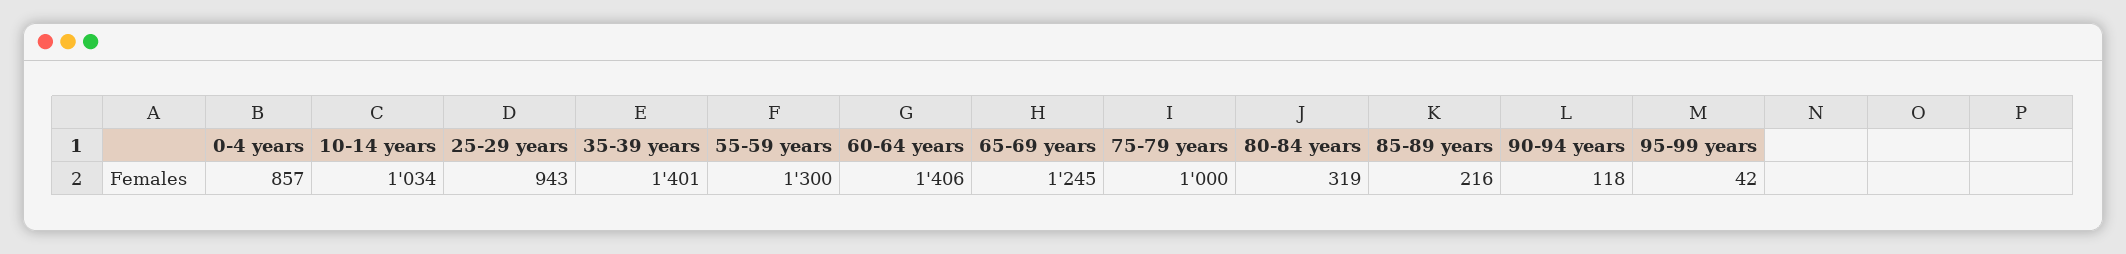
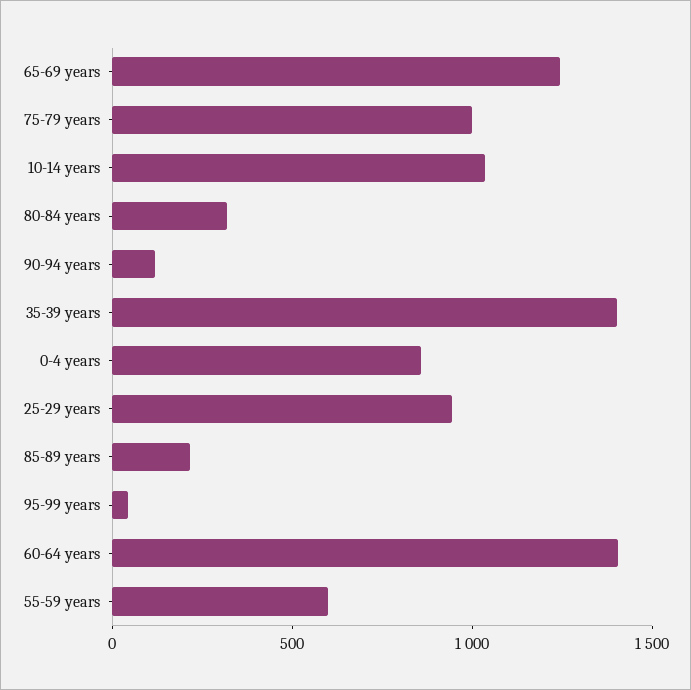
55-59 years: 1300 -> 600

